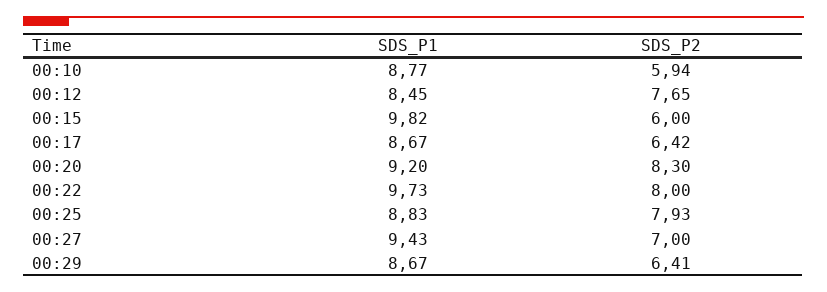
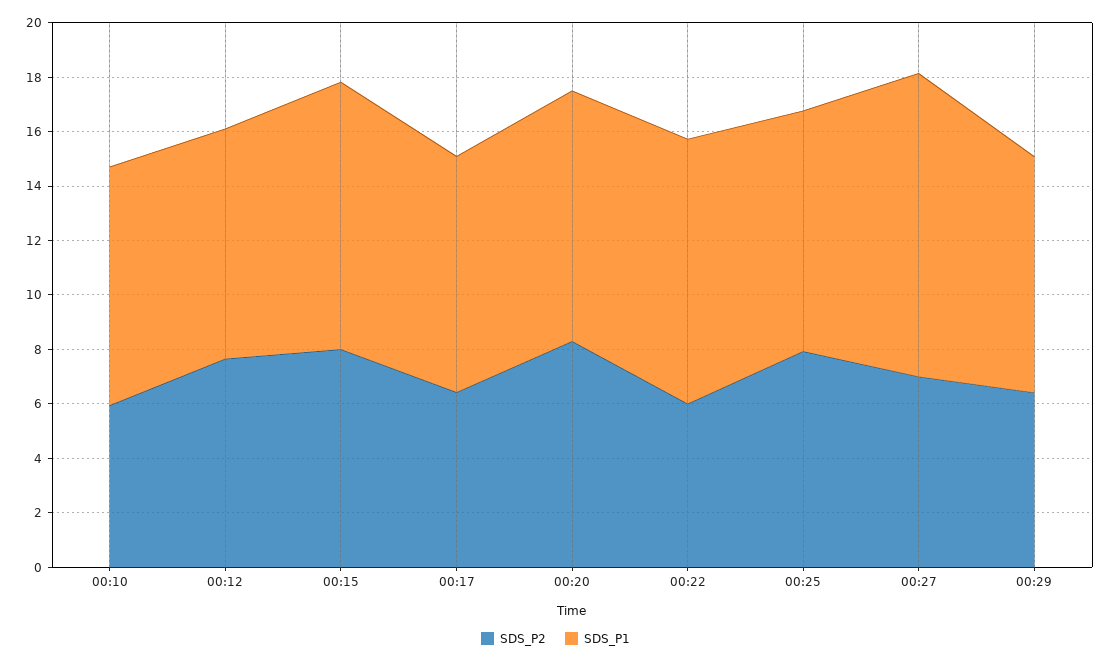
SDS_P2, 00:15: 6 -> 8
SDS_P2, 00:22: 8 -> 6
SDS_P1, 00:27: 9.43 -> 11

